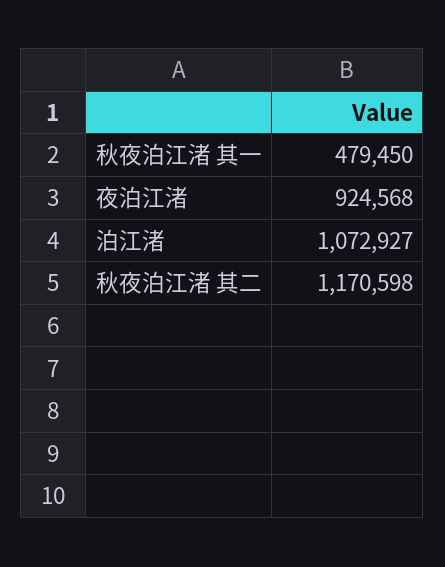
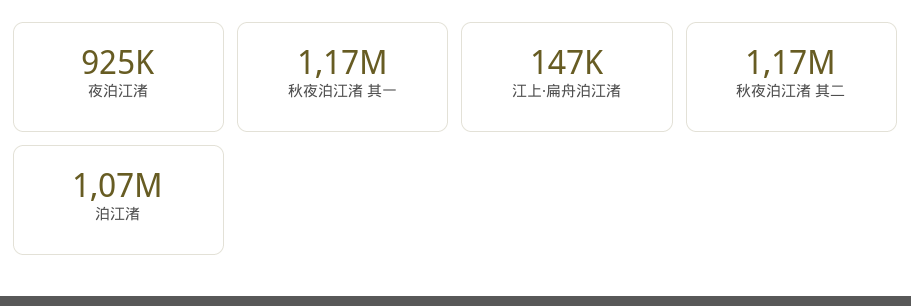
秋夜泊江渚 其一: 479450 -> 1170000
江上·扁舟泊江渚: none -> 147000

